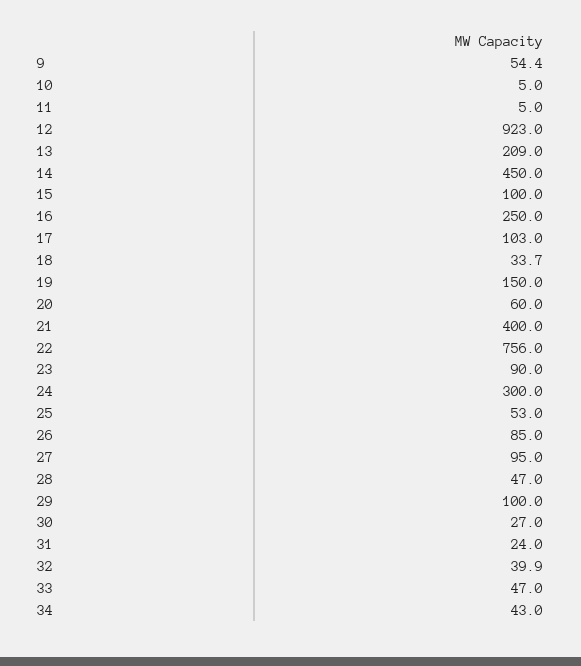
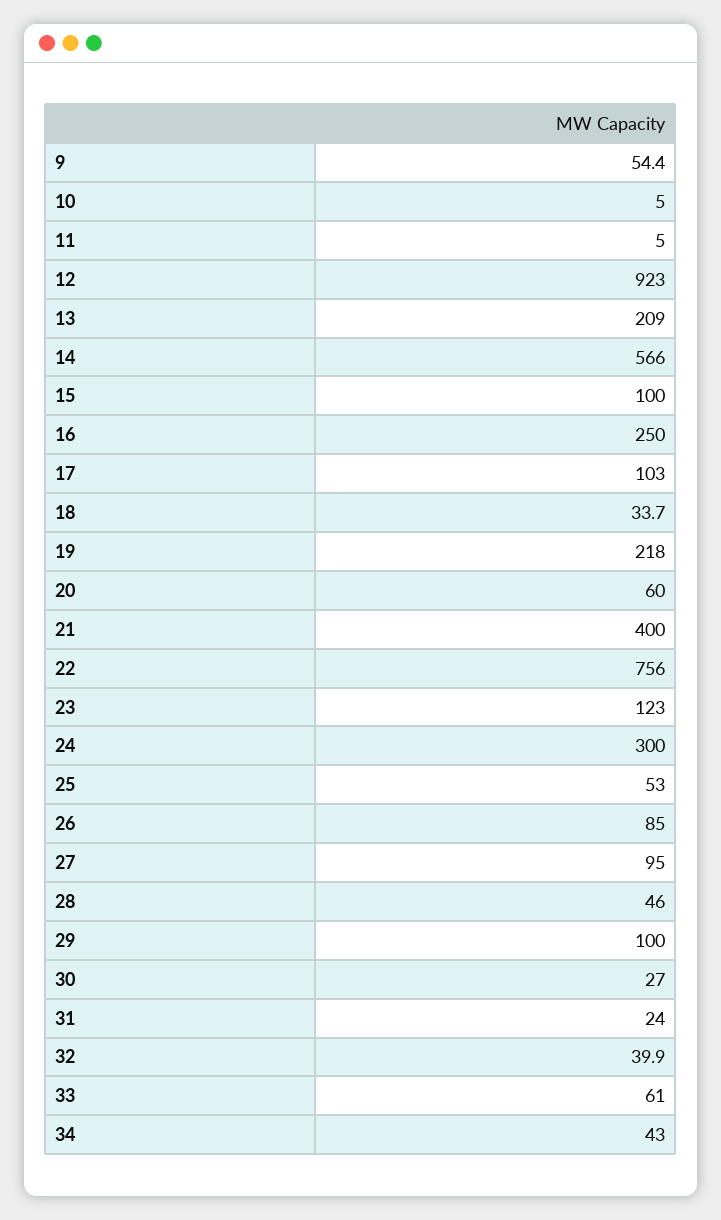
14: 450 -> 566
19: 150 -> 218
23: 90 -> 123
28: 47 -> 46
33: 47 -> 61

